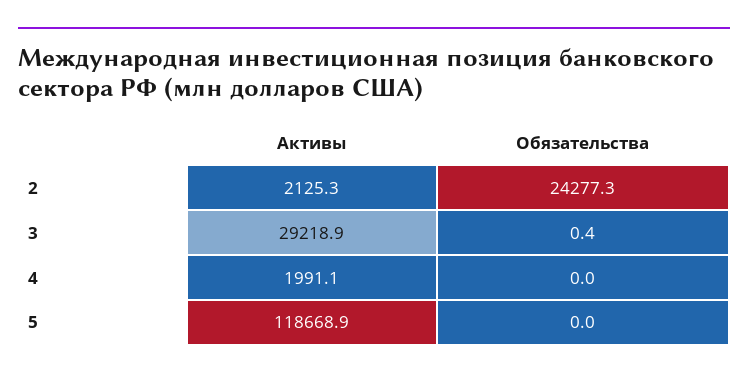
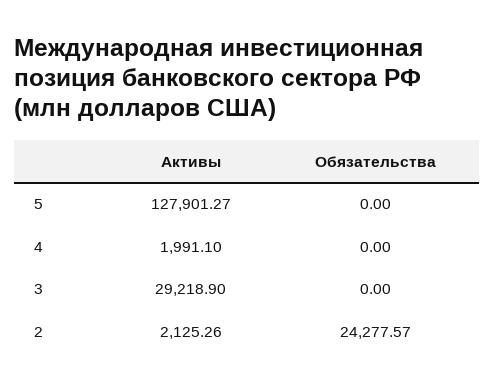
Обязательства, 2: 24277.3 -> 24277.57
Обязательства, 3: 0.4 -> 0
Активы, 5: 118668.9 -> 127901.27

